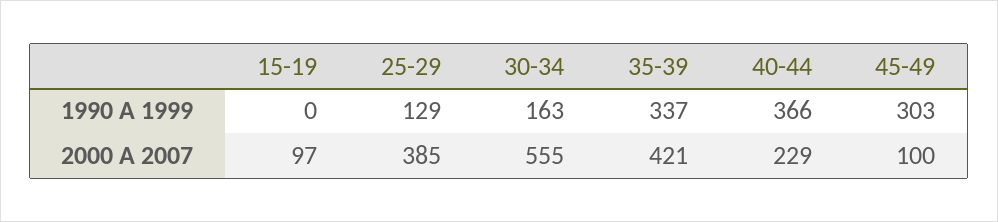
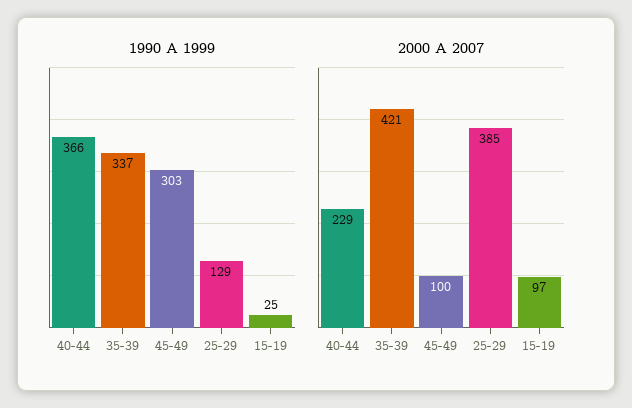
1990 A 1999, 15-19: 0 -> 25
1990 A 1999, 30-34: 163 -> none
2000 A 2007, 30-34: 555 -> none

